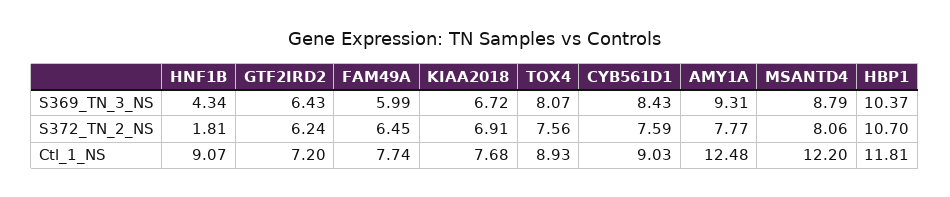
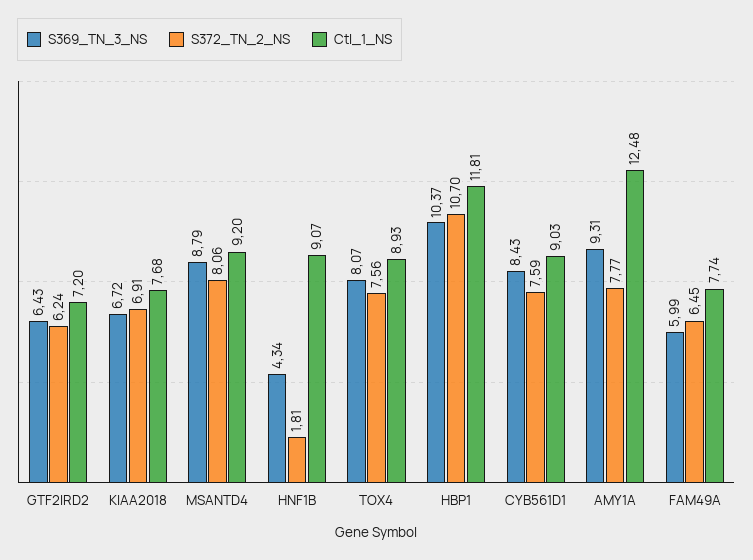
Ctl_1_NS, MSANTD4: 12.2 -> 9.2

